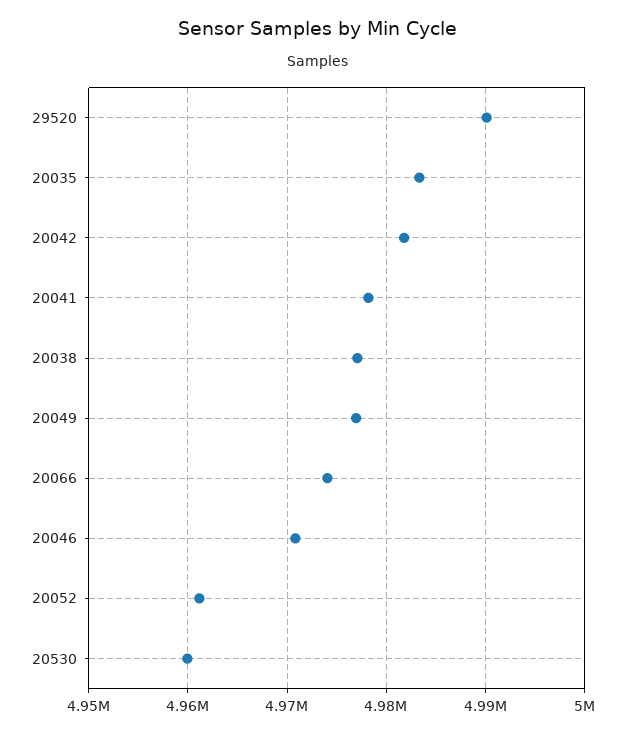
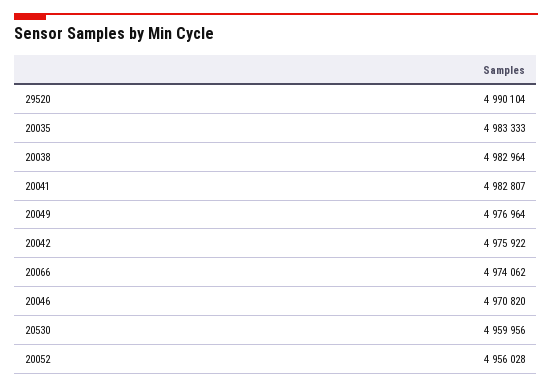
20042: 4982000 -> 4975922
20041: 4978000 -> 4982807
20038: 4977000 -> 4982964
20052: 4961000 -> 4956028

